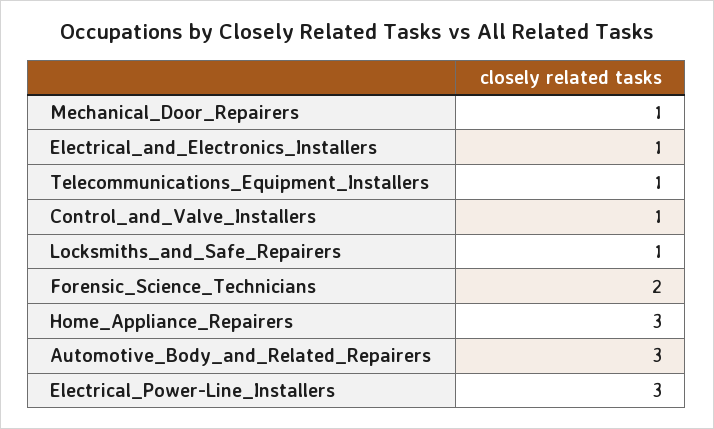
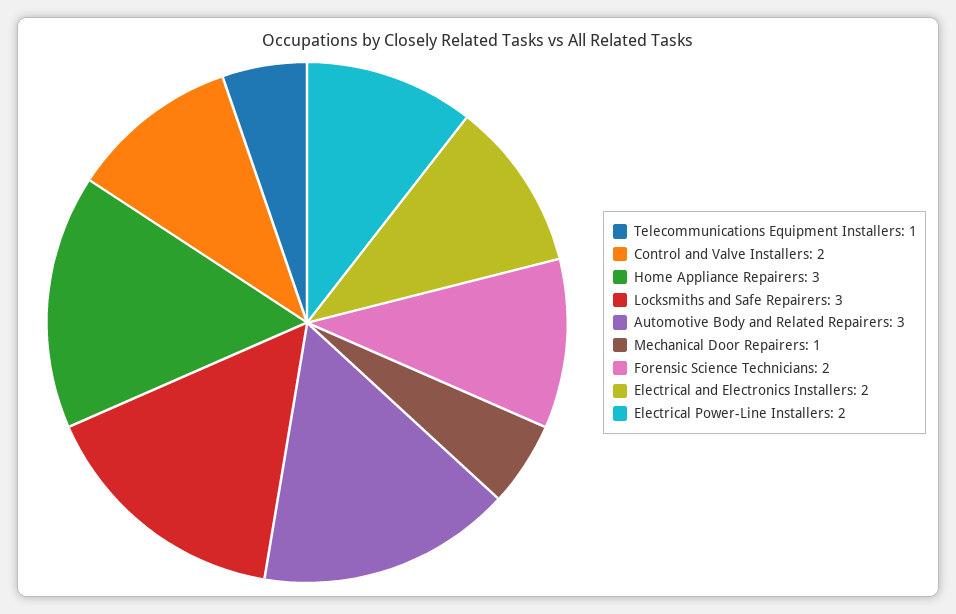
Electrical_and_Electronics_Installers: 1 -> 2
Control_and_Valve_Installers: 1 -> 2
Locksmiths_and_Safe_Repairers: 1 -> 3
Electrical_Power-Line_Installers: 3 -> 2

